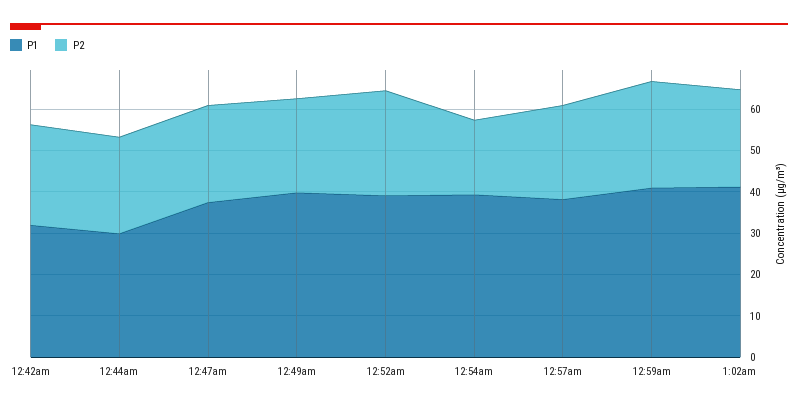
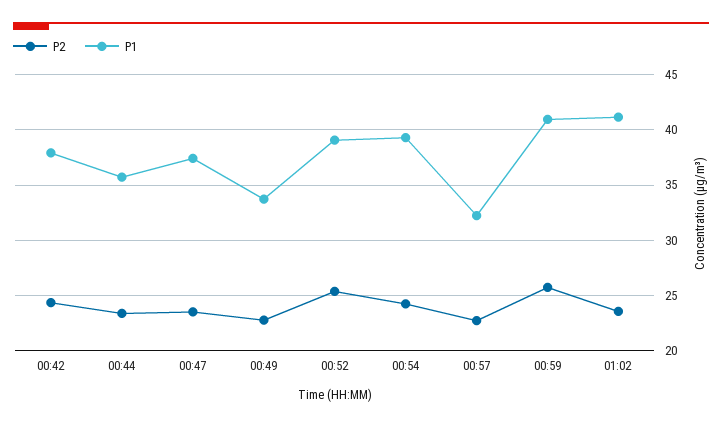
P1, 12:42am: 32 -> 38
P1, 12:44am: 30 -> 36
P1, 12:49am: 40 -> 34
P2, 12:54am: 18 -> 24
P1, 12:57am: 38 -> 32

